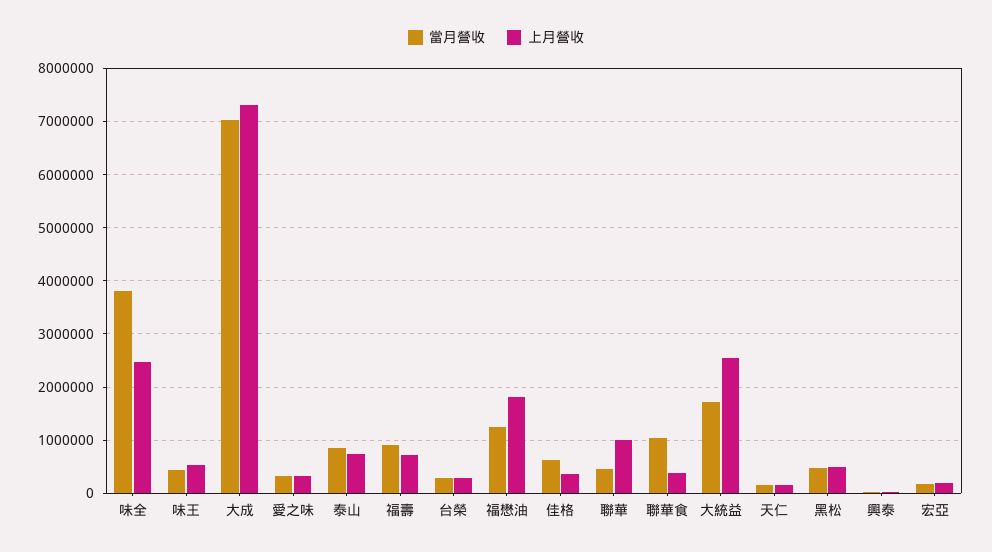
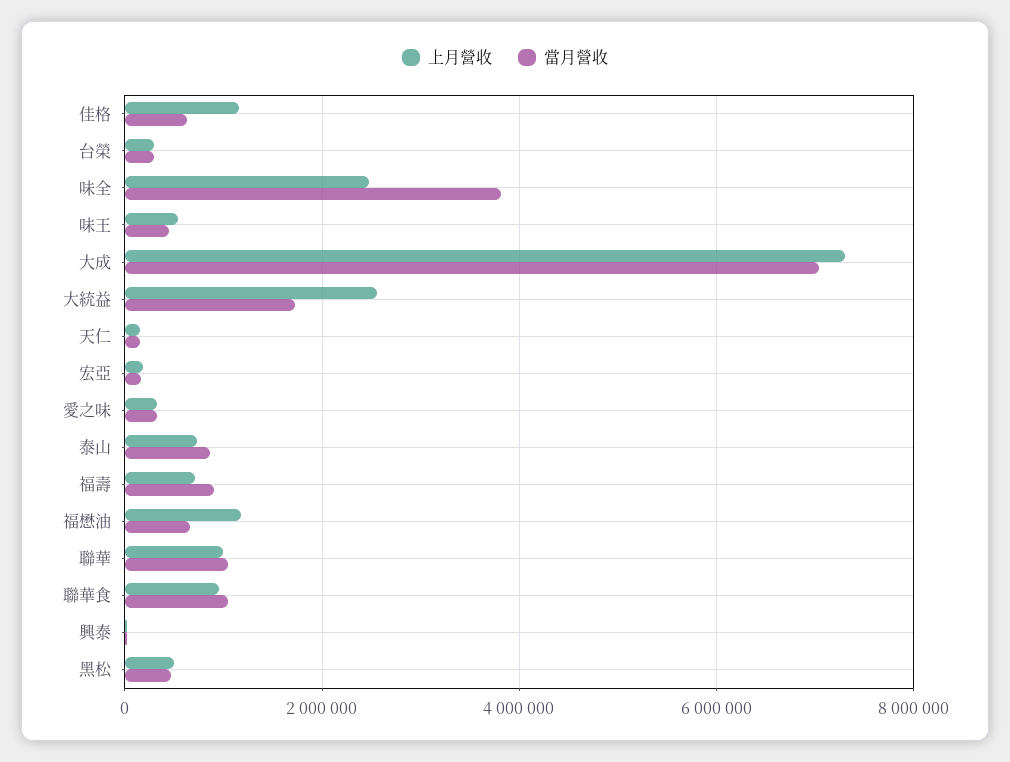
當月營收, 福懋油: 1200000 -> 600000
上月營收, 福懋油: 1800000 -> 1200000
上月營收, 佳格: 400000 -> 1200000
當月營收, 聯華: 400000 -> 1000000
上月營收, 聯華食: 400000 -> 1000000

